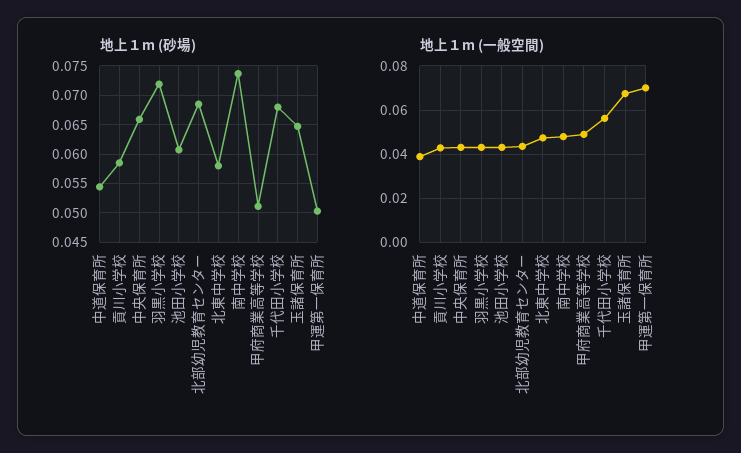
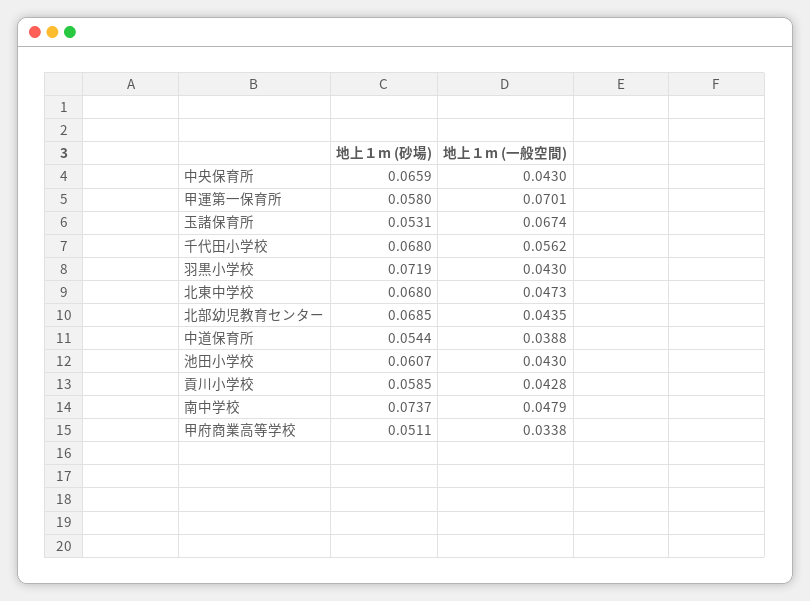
地上１m (砂場), 北東中学校: 0.0575 -> 0.068
地上１m (砂場), 玉諸保育所: 0.065 -> 0.0531
地上１m (砂場), 甲運第一保育所: 0.05 -> 0.058
地上１m (一般空間), 甲府商業高等学校: 0.05 -> 0.0338

